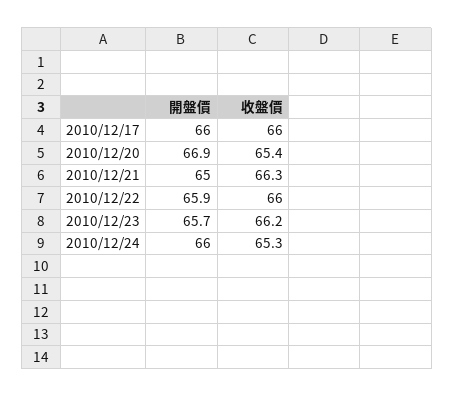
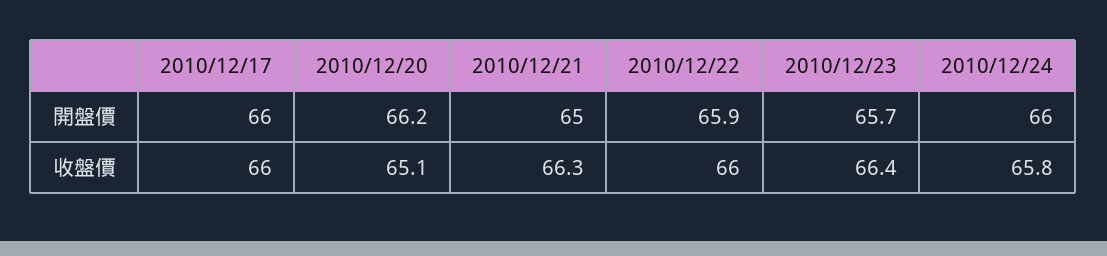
開盤價, 2010/12/20: 66.9 -> 66.2
收盤價, 2010/12/20: 65.4 -> 65.1
收盤價, 2010/12/23: 66.2 -> 66.4
收盤價, 2010/12/24: 65.3 -> 65.8

